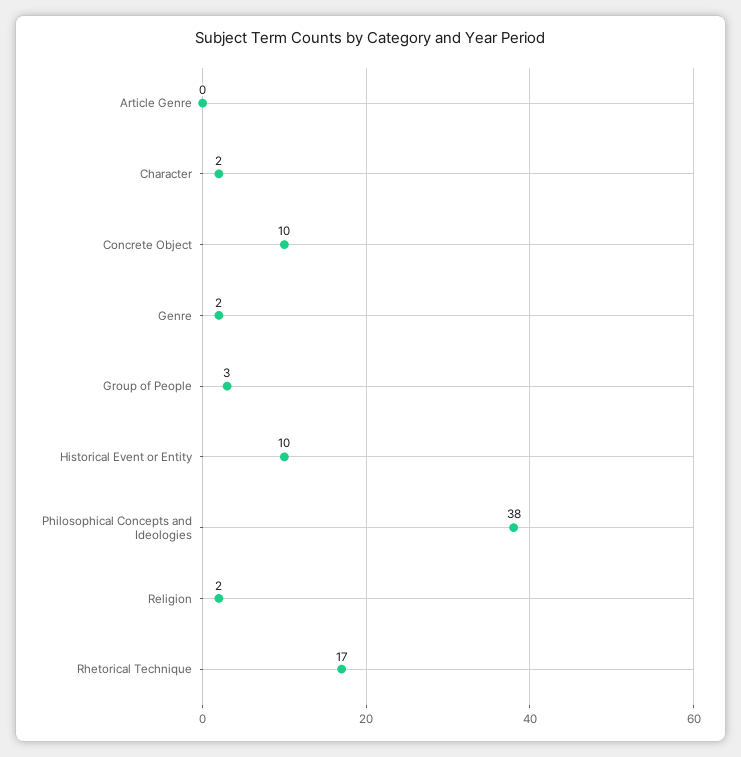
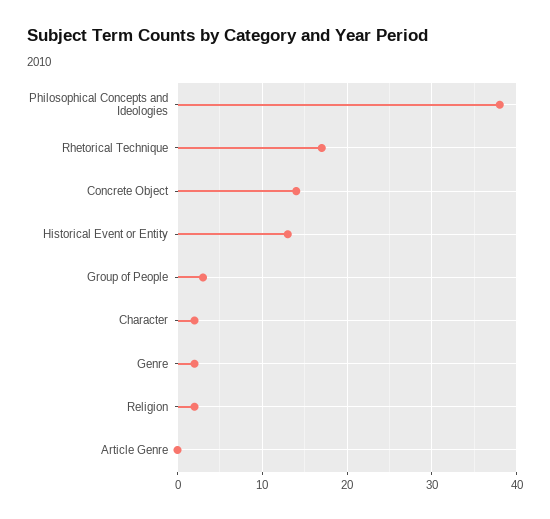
Concrete Object: 10 -> 14
Historical Event or Entity: 10 -> 13

